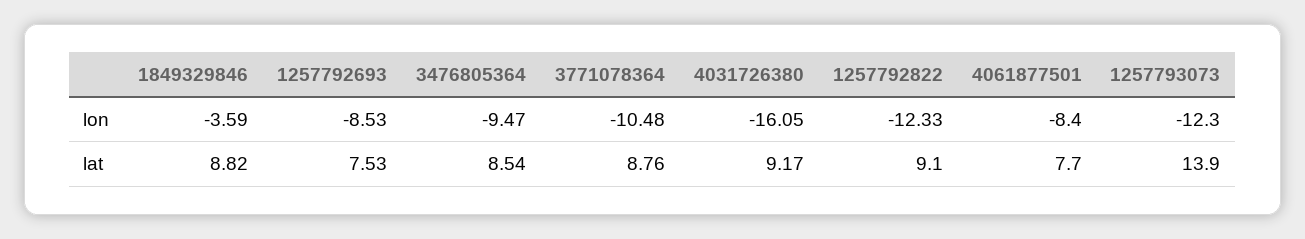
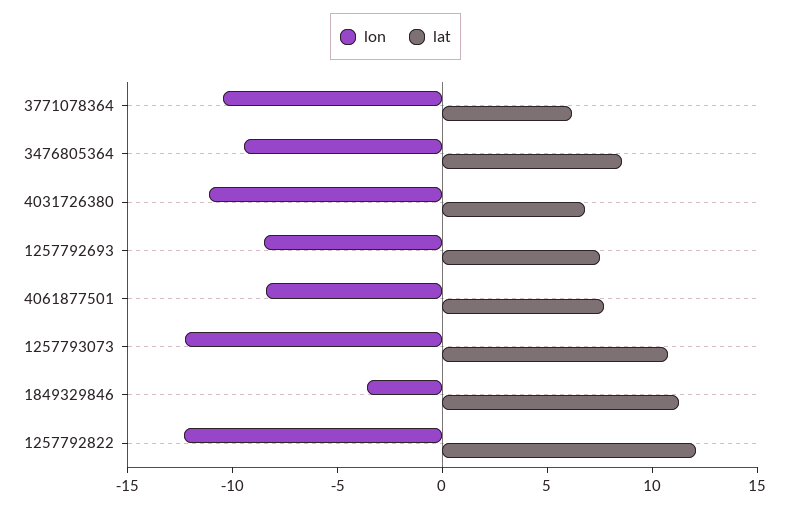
lon, 4031726380: -16.05 -> -11
lat, 1849329846: 8.82 -> 11
lat, 3771078364: 8.76 -> 6
lat, 4031726380: 9.17 -> 7
lat, 1257792822: 9.1 -> 12
lat, 1257793073: 13.9 -> 11

